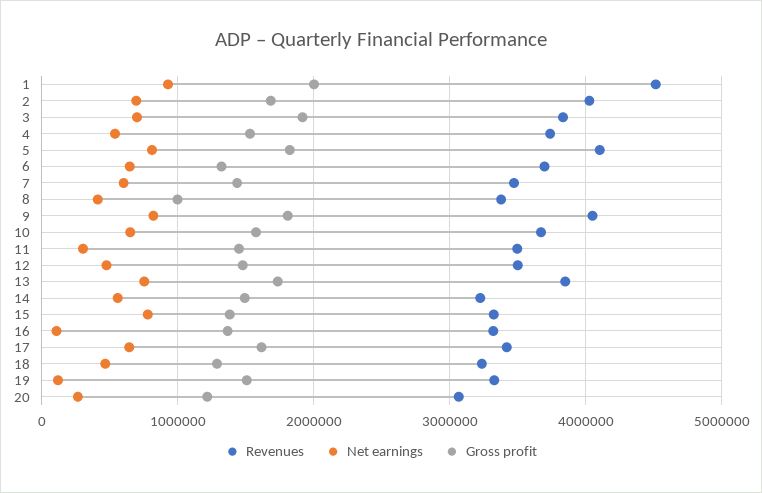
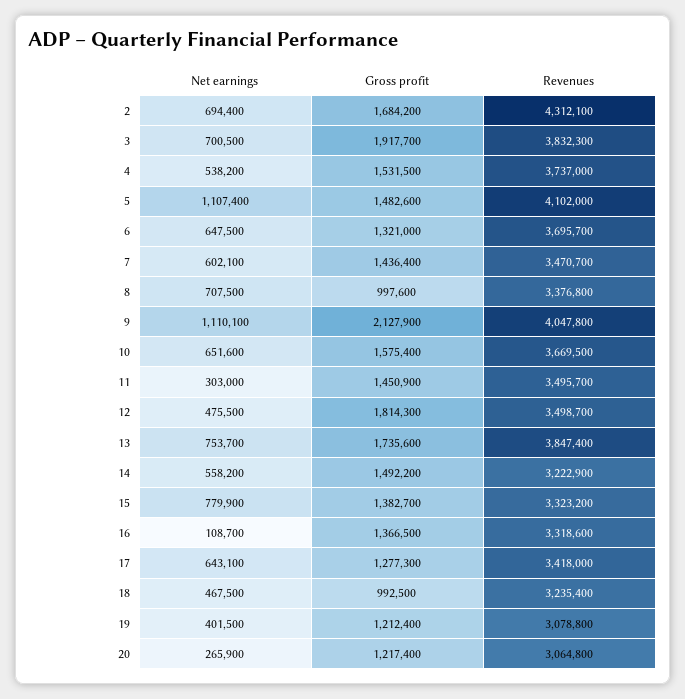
Revenues, 1: 4500000 -> none
Net earnings, 1: 900000 -> none
Gross profit, 1: 2000000 -> none
Revenues, 2: 4000000 -> 4312100
Net earnings, 5: 800000 -> 1107400
Gross profit, 5: 1800000 -> 1482600
Net earnings, 8: 400000 -> 707500
Net earnings, 9: 800000 -> 1110100
Gross profit, 9: 1800000 -> 2127900
Gross profit, 12: 1500000 -> 1814300
Gross profit, 17: 1600000 -> 1277300
Gross profit, 18: 1300000 -> 992500
Revenues, 19: 3300000 -> 3078800
Net earnings, 19: 100000 -> 401500
Gross profit, 19: 1500000 -> 1212400

